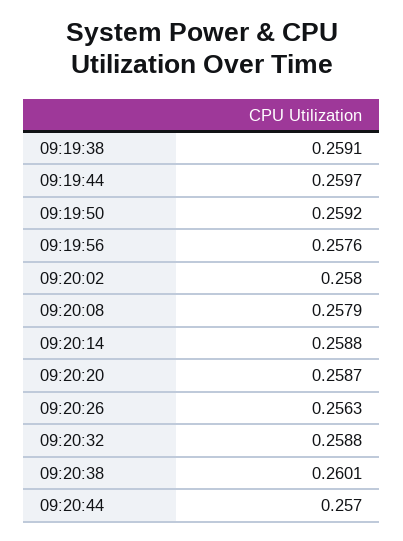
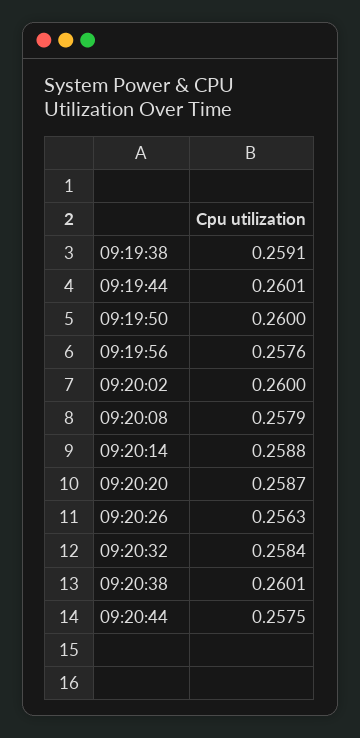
09:19:44: 0.2597 -> 0.2601
09:19:50: 0.2592 -> 0.26
09:20:02: 0.258 -> 0.26
09:20:32: 0.2588 -> 0.2584
09:20:44: 0.257 -> 0.2575

